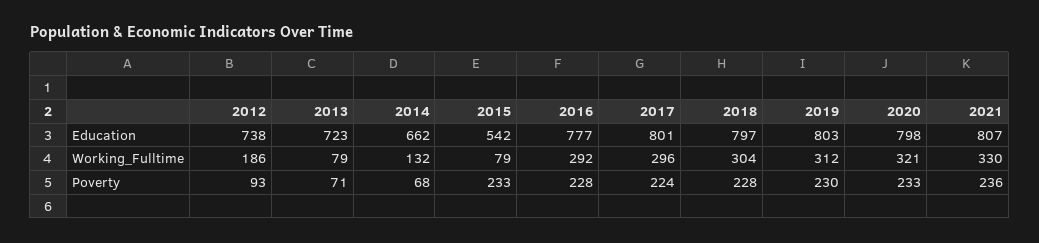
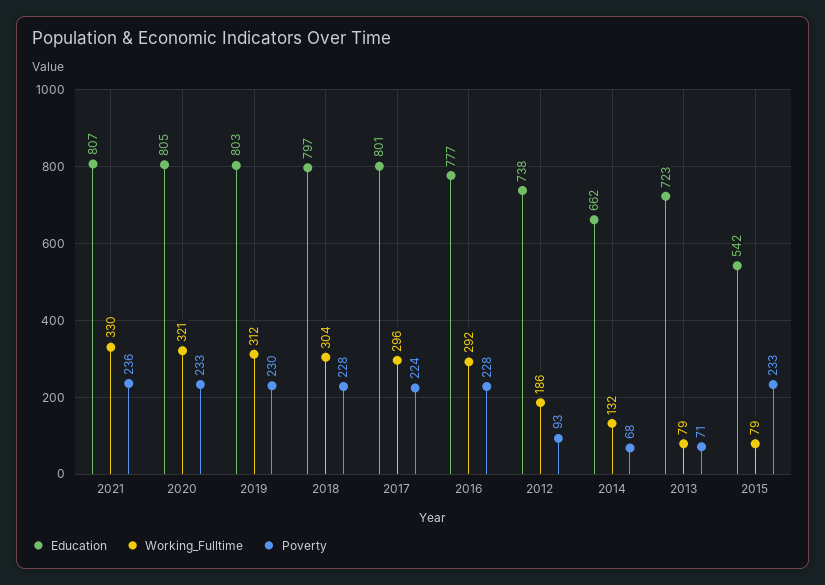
Education, 2020: 798 -> 805

